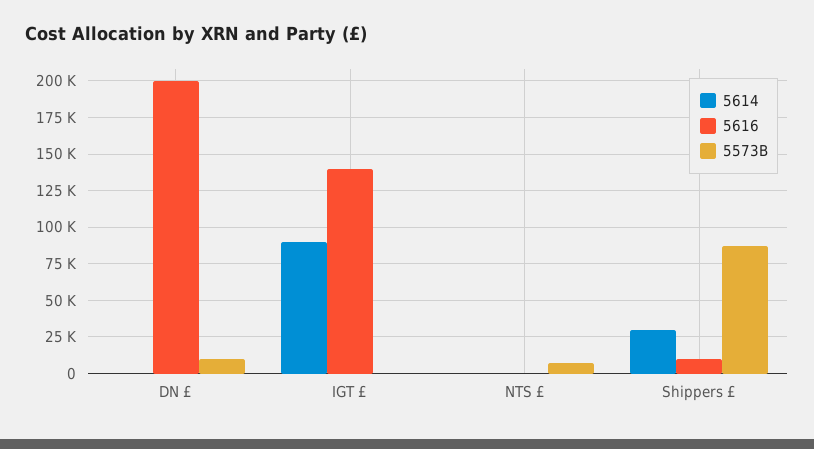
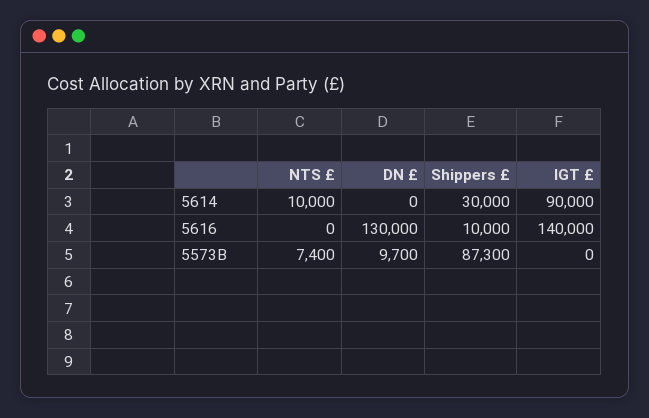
5616, DN £: 200000 -> 130000
5614, NTS £: 0 -> 10000

